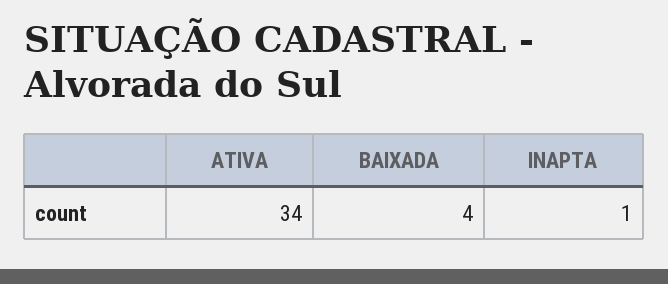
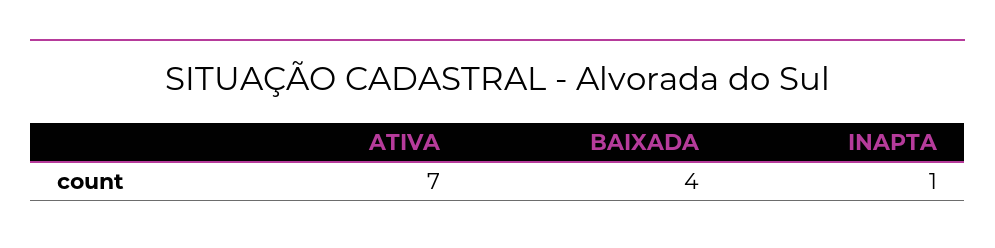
ATIVA: 34 -> 7

